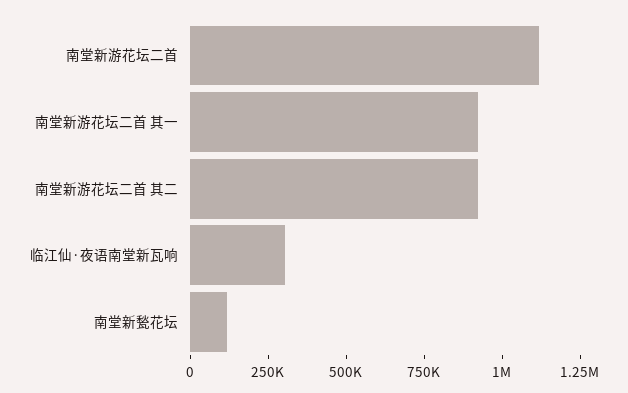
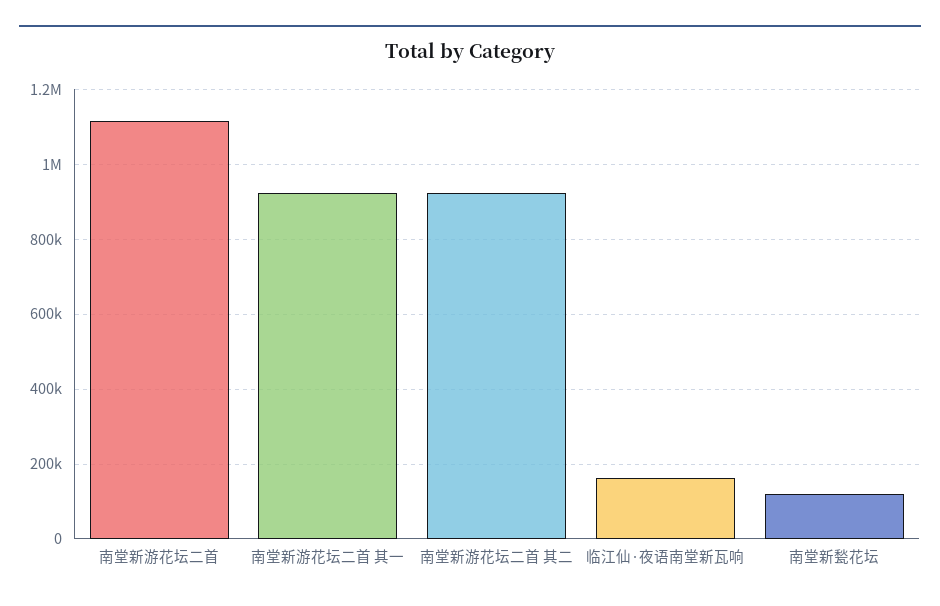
临江仙·夜语南堂新瓦响: 300000 -> 160000

